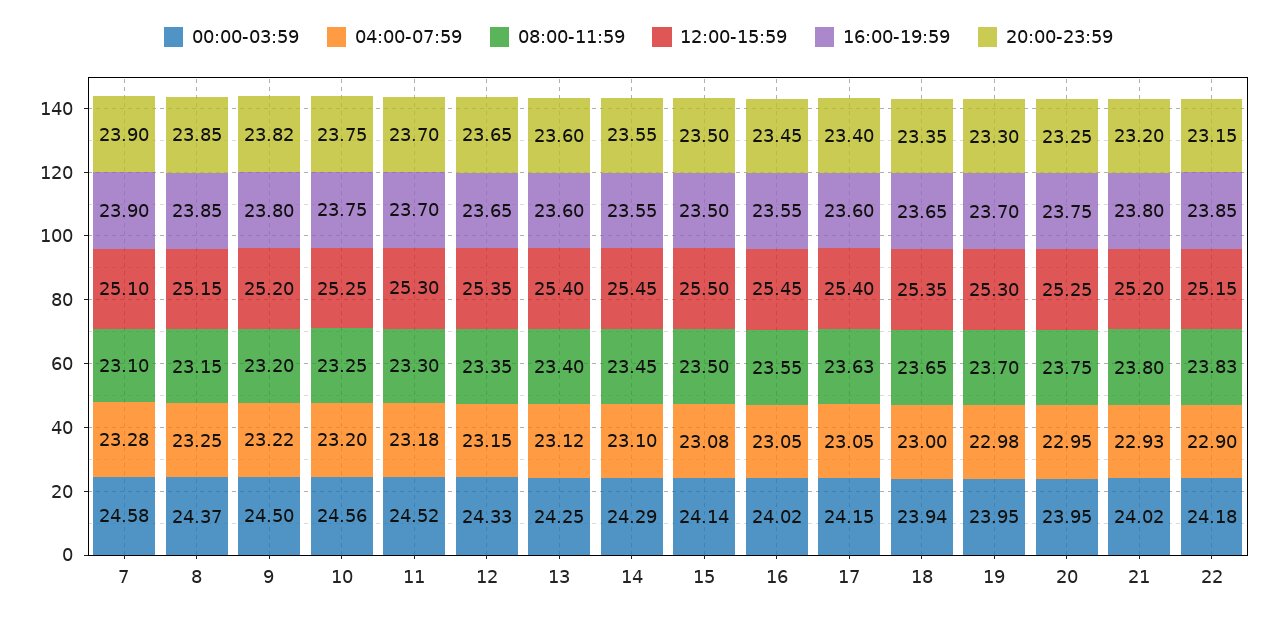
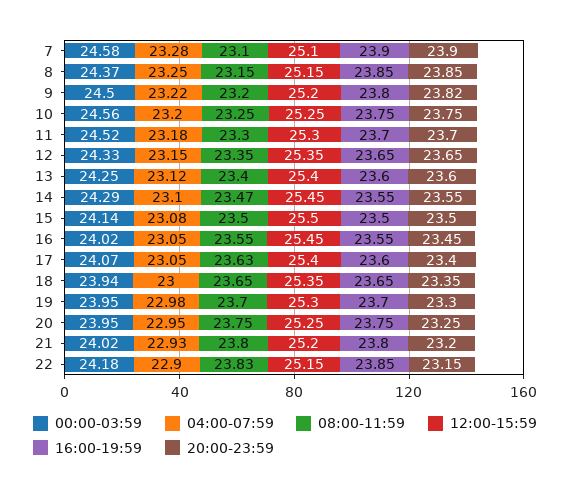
08:00-11:59, 14: 23.45 -> 23.47
00:00-03:59, 17: 24.15 -> 24.07

